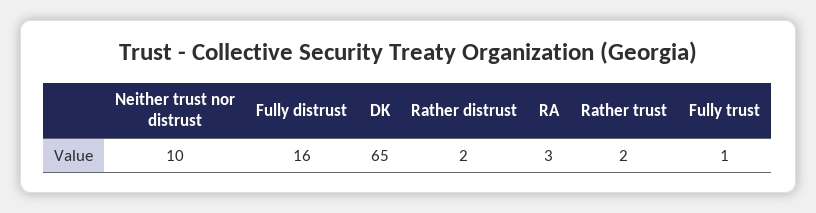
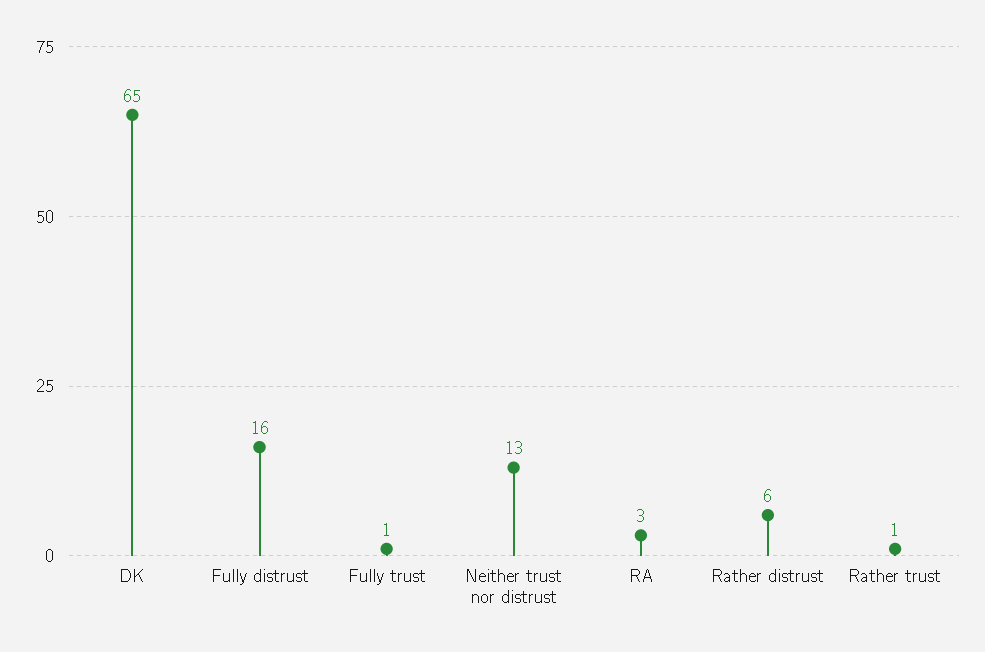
Neither trust nor distrust: 10 -> 13
Rather distrust: 2 -> 6
Rather trust: 2 -> 1

